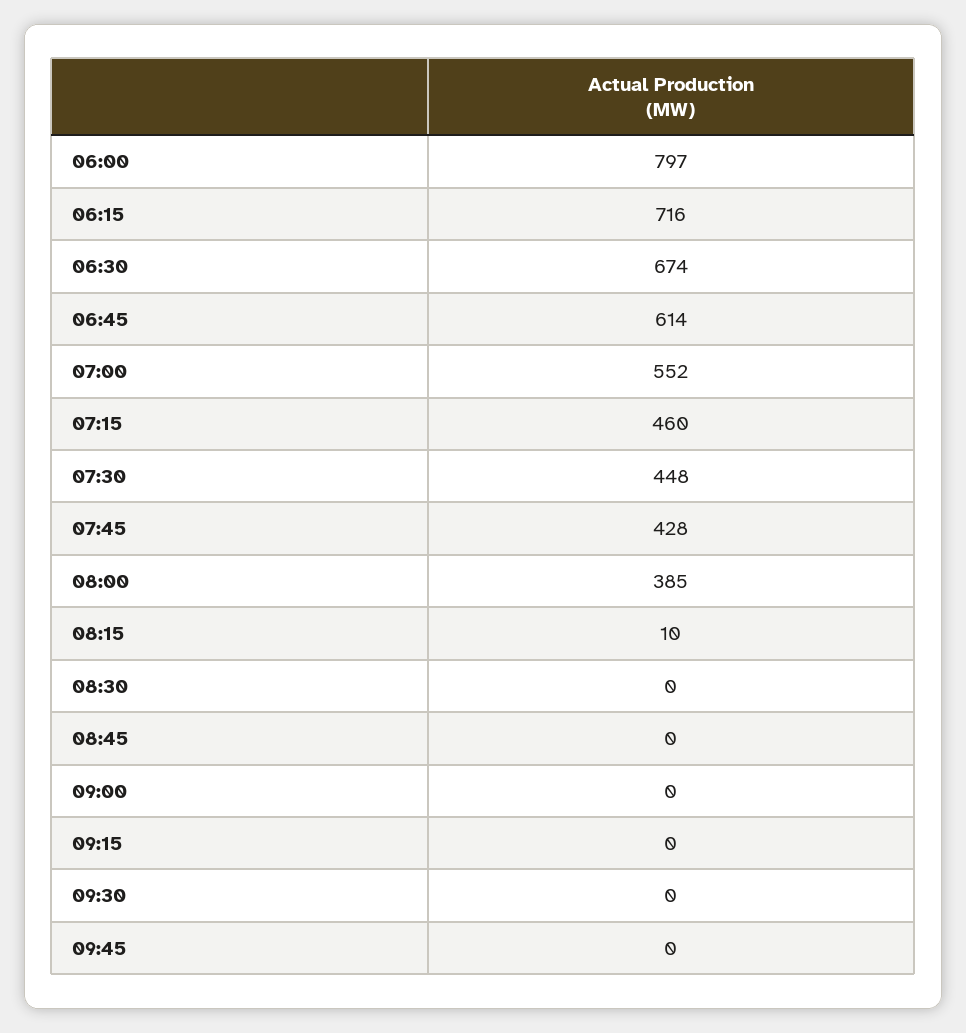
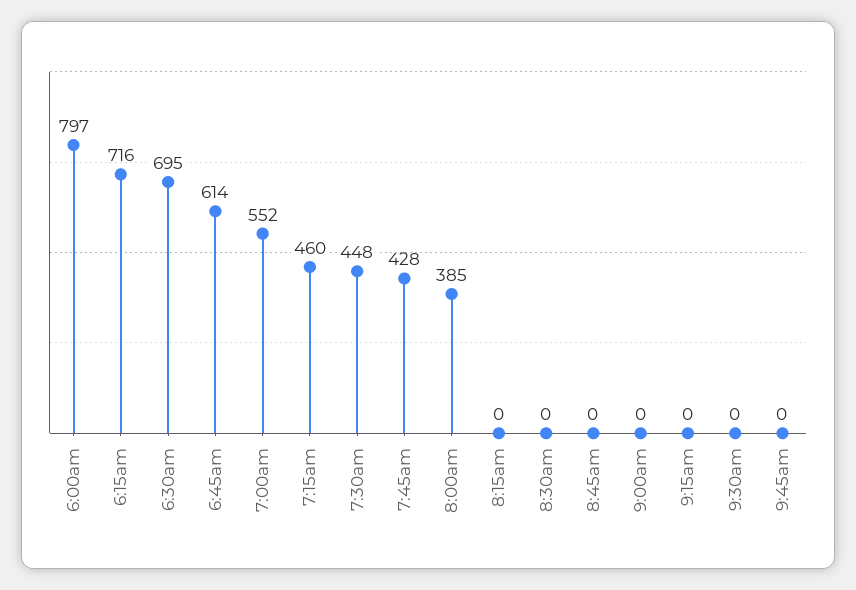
06:30: 674 -> 695
08:15: 10 -> 0

